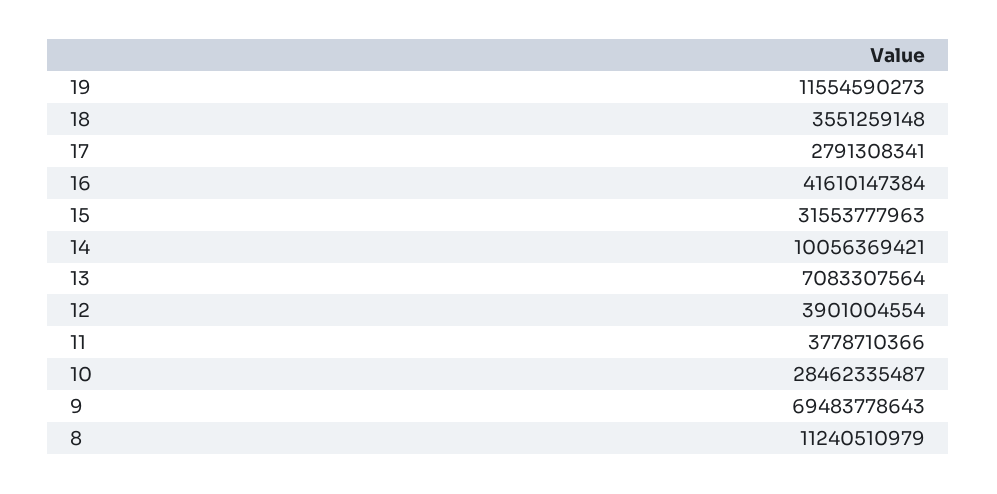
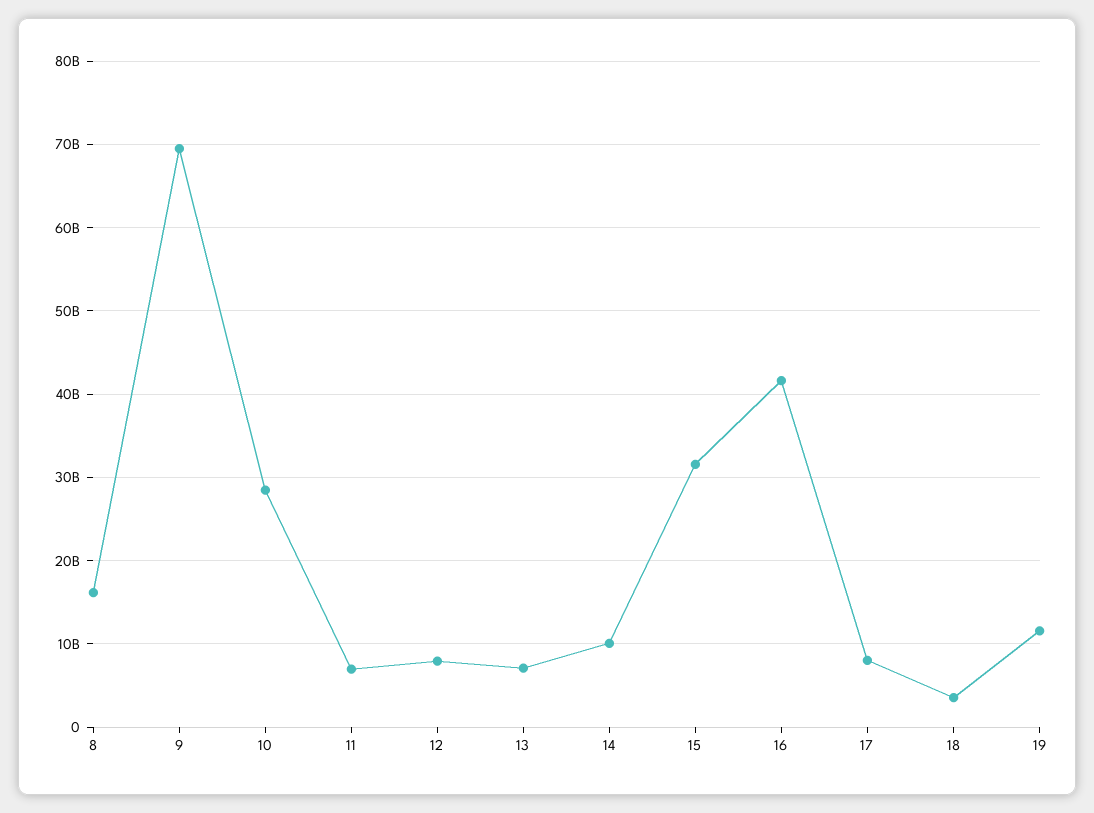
17: 2791308341 -> 8000000000
12: 3901004554 -> 8000000000
11: 3778710366 -> 7000000000
8: 11240510979 -> 16000000000

